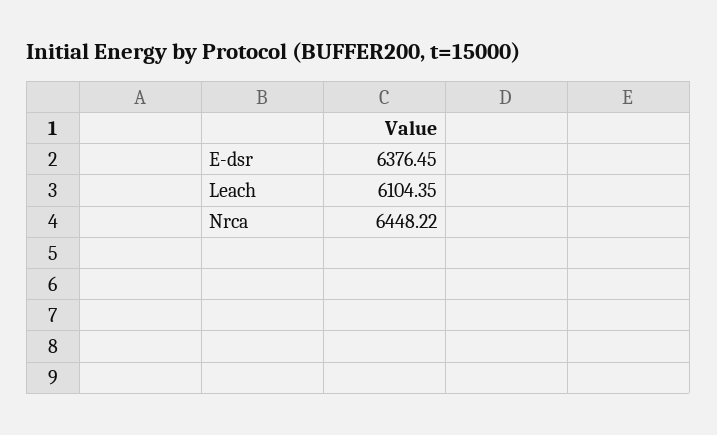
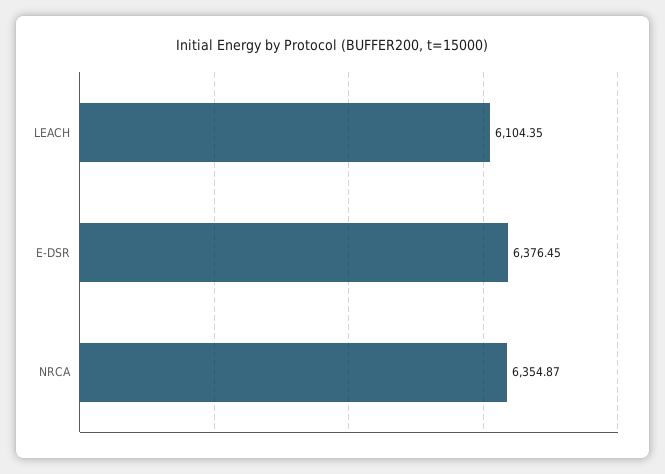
Nrca: 6448.22 -> 6354.87

